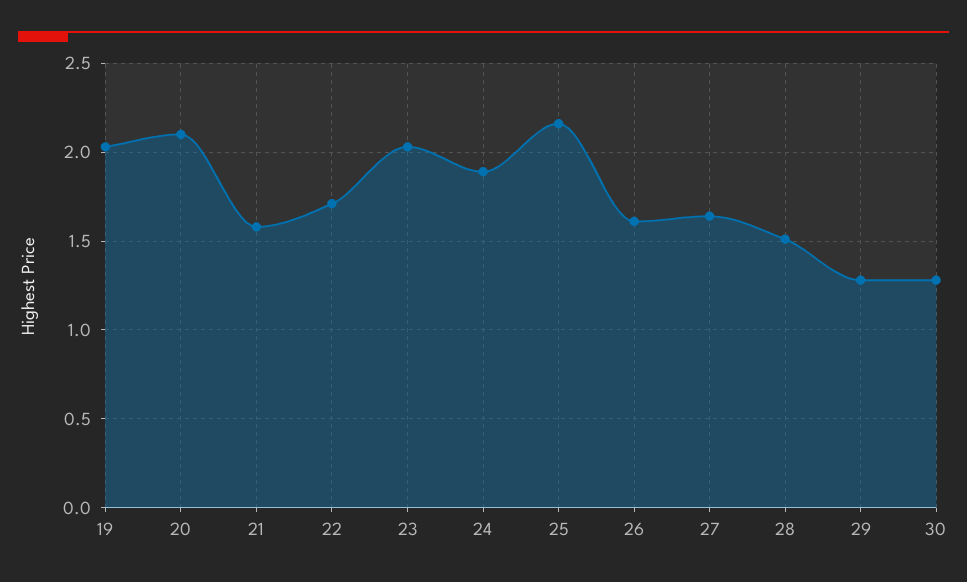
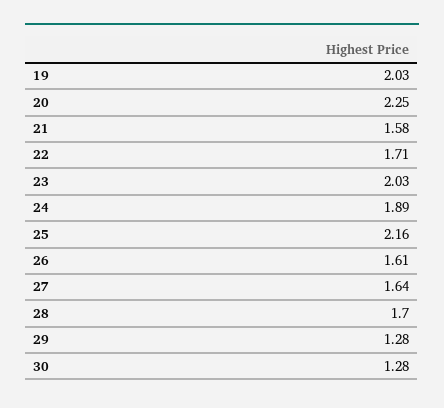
20: 2.1 -> 2.25
28: 1.5 -> 1.7

